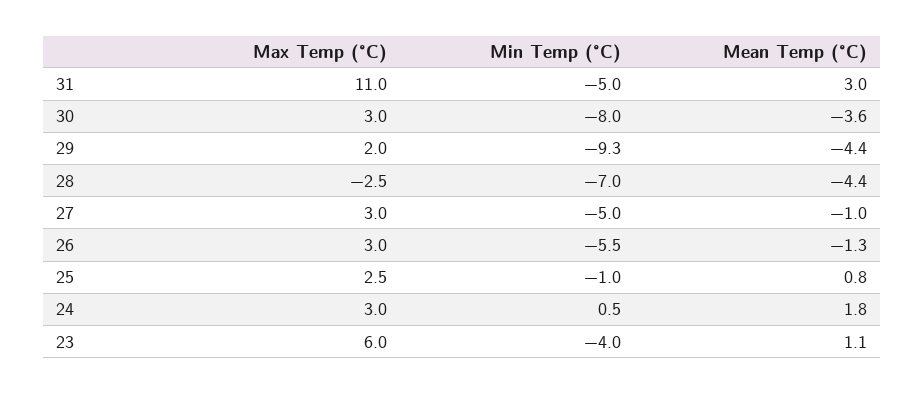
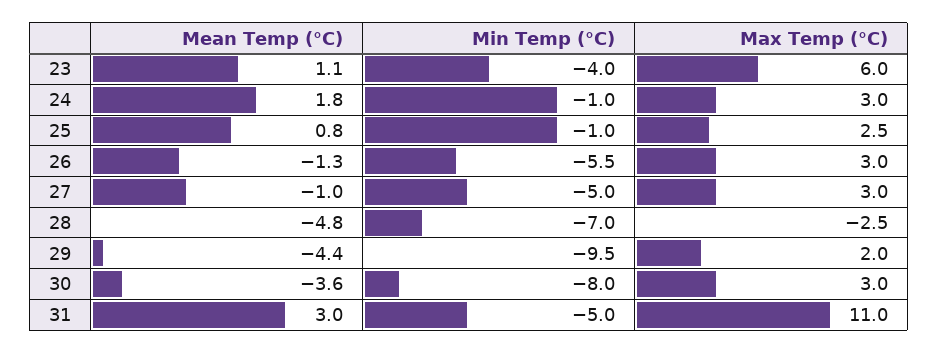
Min Temp (°C), 29: -9.3 -> -9.5
Mean Temp (°C), 28: -4.4 -> -4.8
Min Temp (°C), 24: 0.5 -> -1

